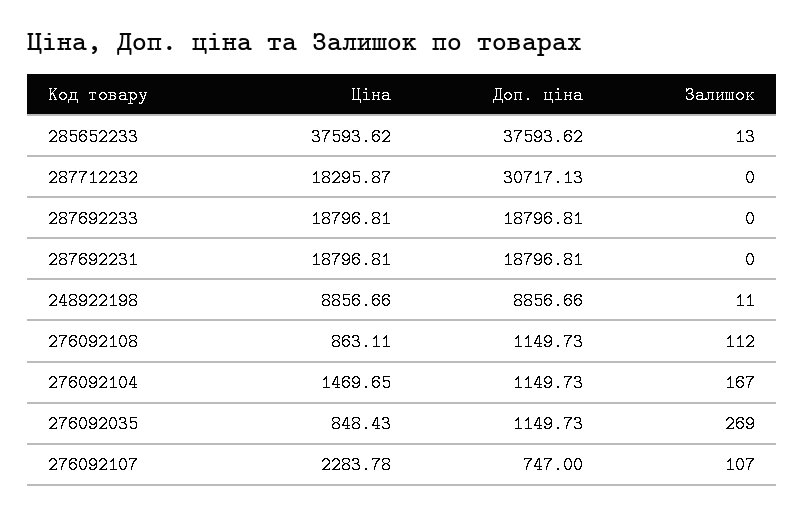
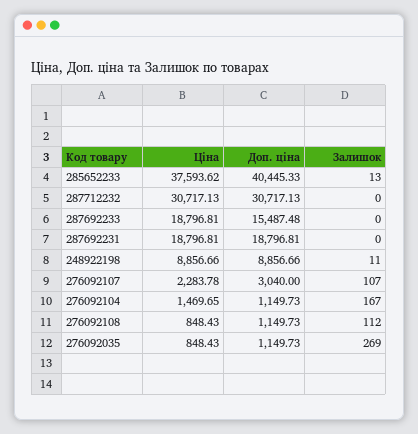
Доп. ціна, 285652233: 37593.62 -> 40445.33
Ціна, 287712232: 18295.87 -> 30717.13
Доп. ціна, 287692233: 18796.81 -> 15487.48
Ціна, 276092108: 863.11 -> 848.43
Доп. ціна, 276092107: 747 -> 3040

